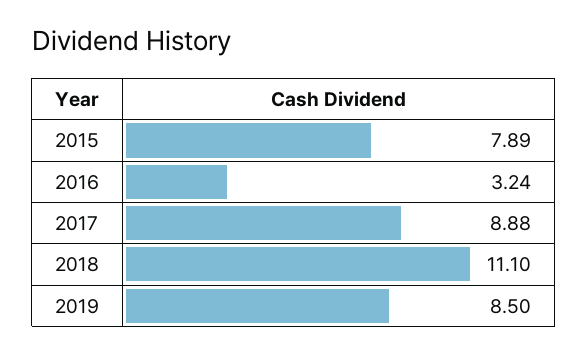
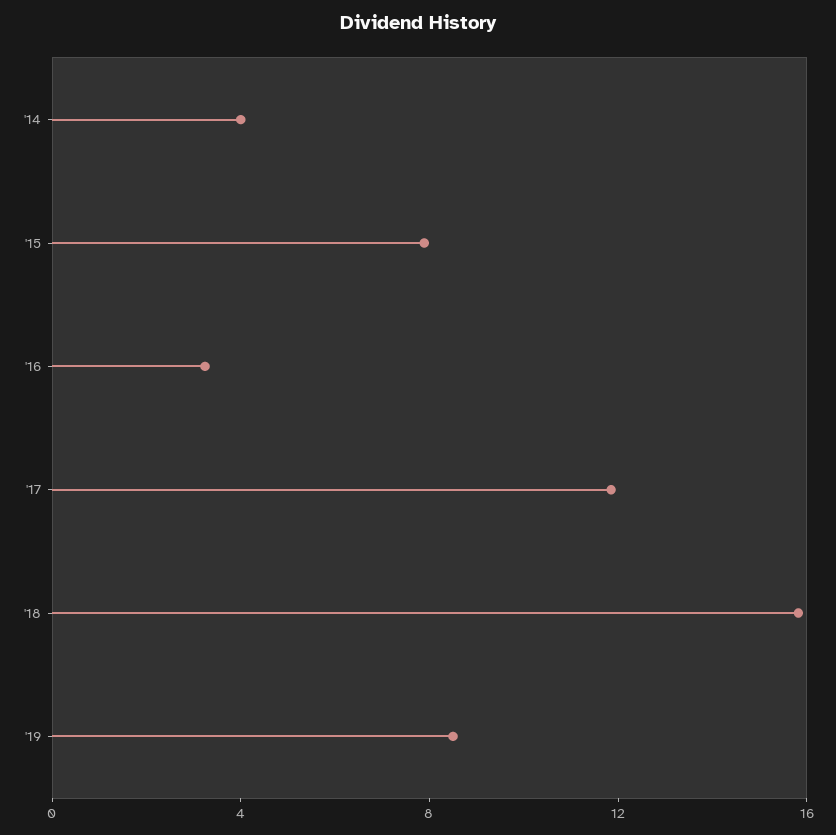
2017: 8.88 -> 12
2018: 11.1 -> 16
'14: none -> 4

